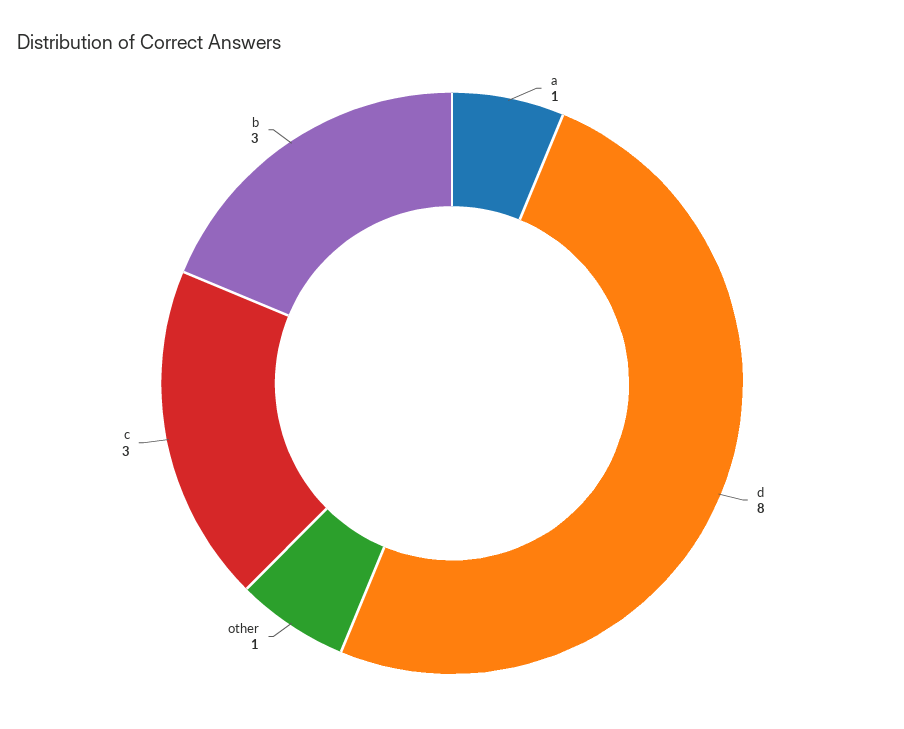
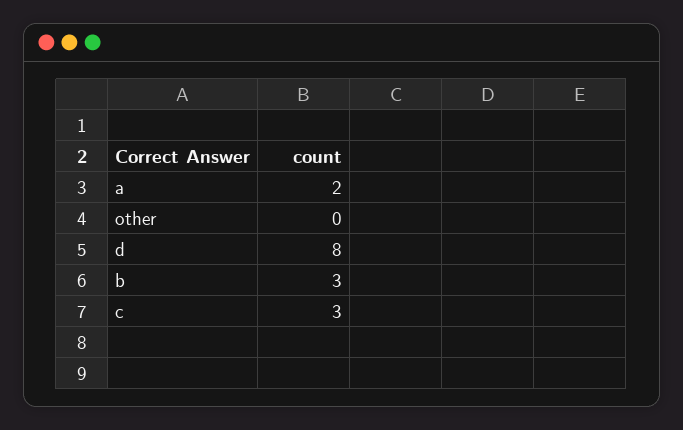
a: 1 -> 2
other: 1 -> 0

